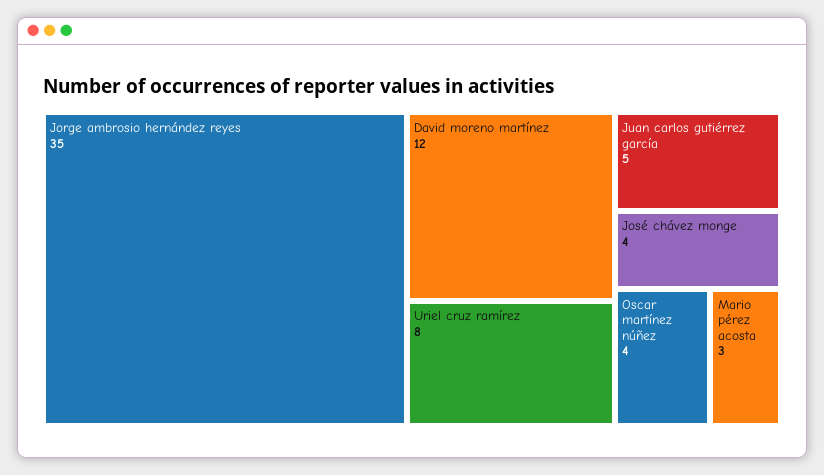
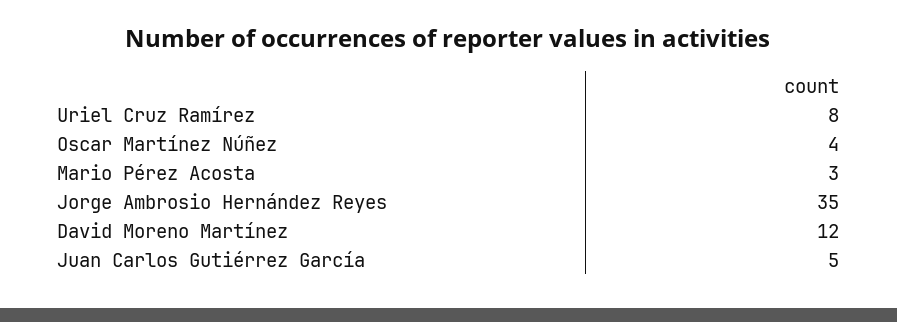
José chávez monge: 4 -> none

